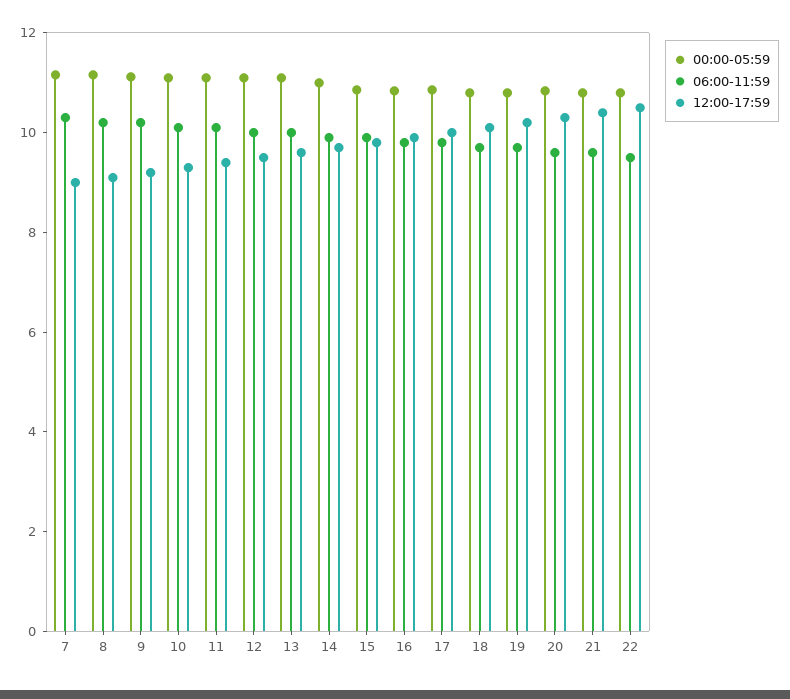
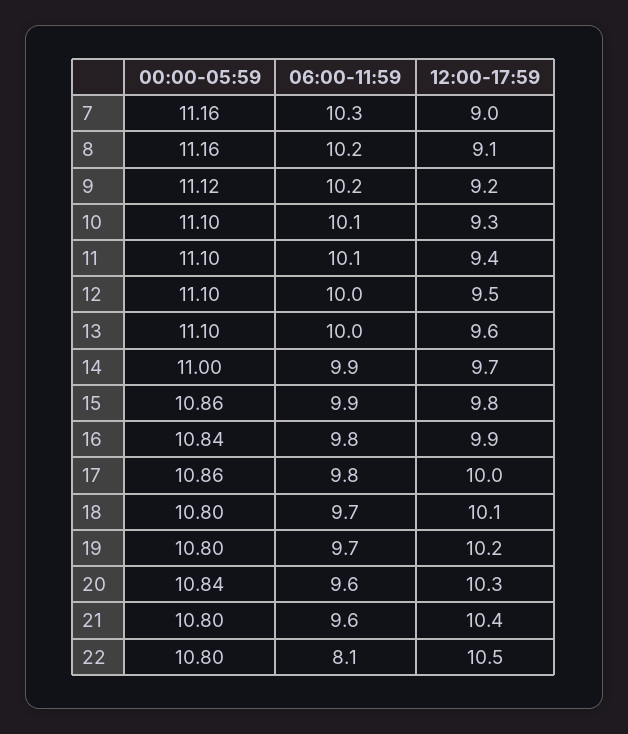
06:00-11:59, 22: 9.5 -> 8.1

